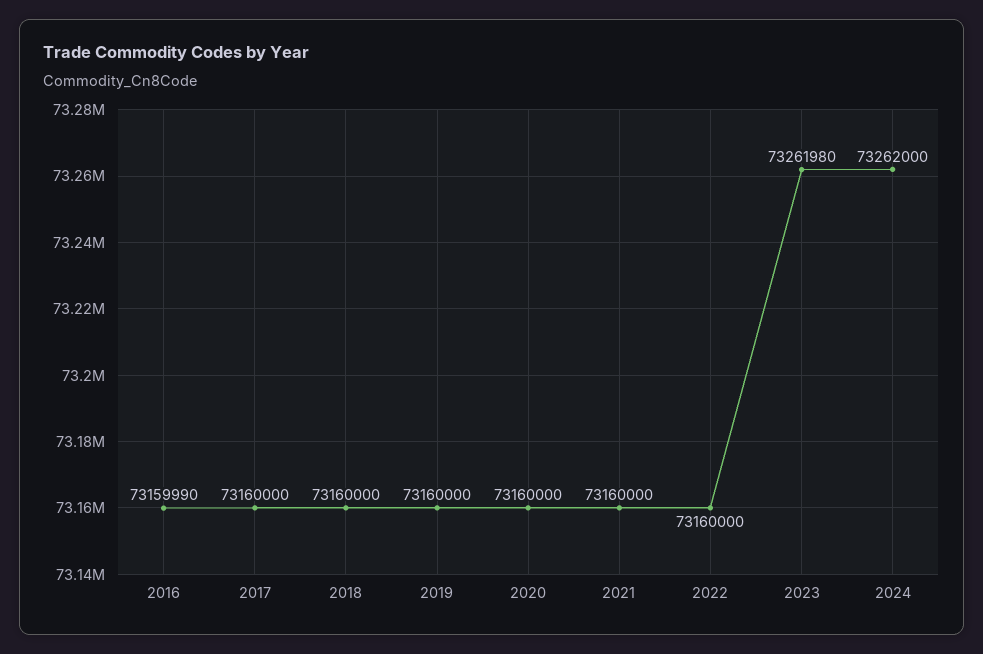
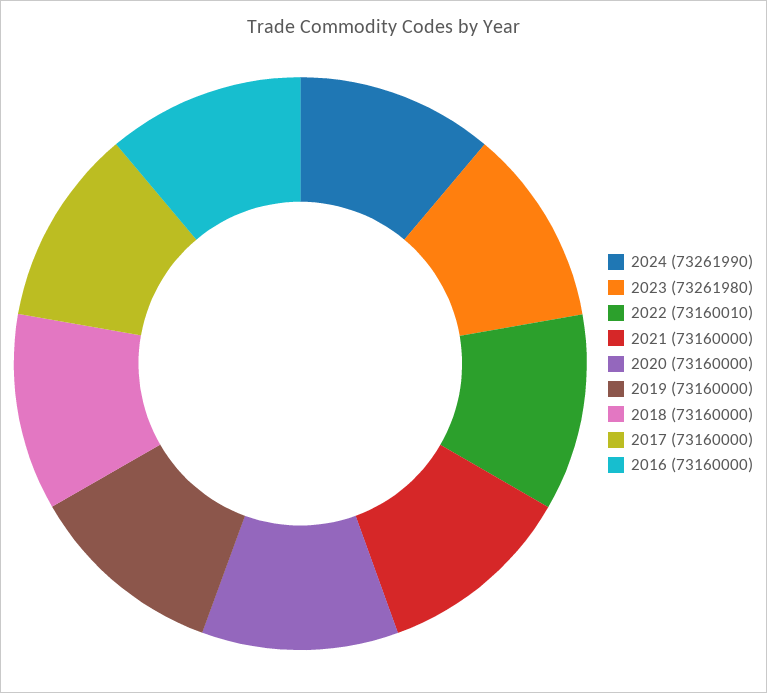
2016: 73159990 -> 73160000
2022: 73160000 -> 73160010
2024: 73262000 -> 73261990

